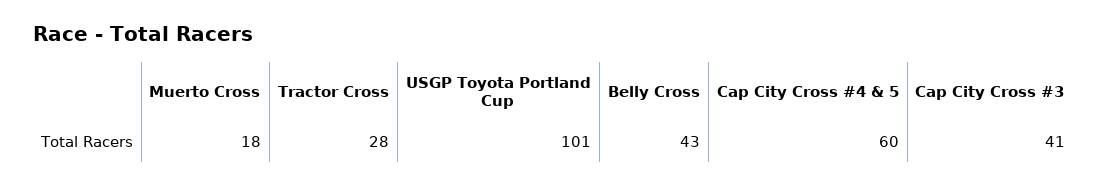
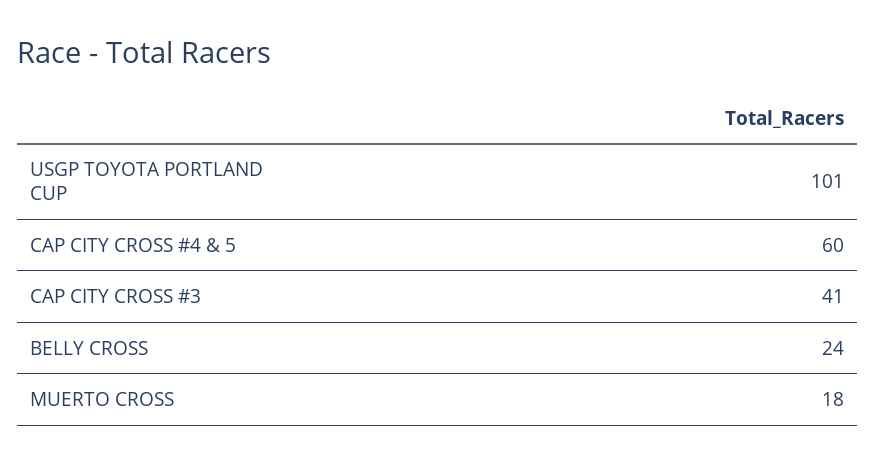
Tractor Cross: 28 -> none
Belly Cross: 43 -> 24

